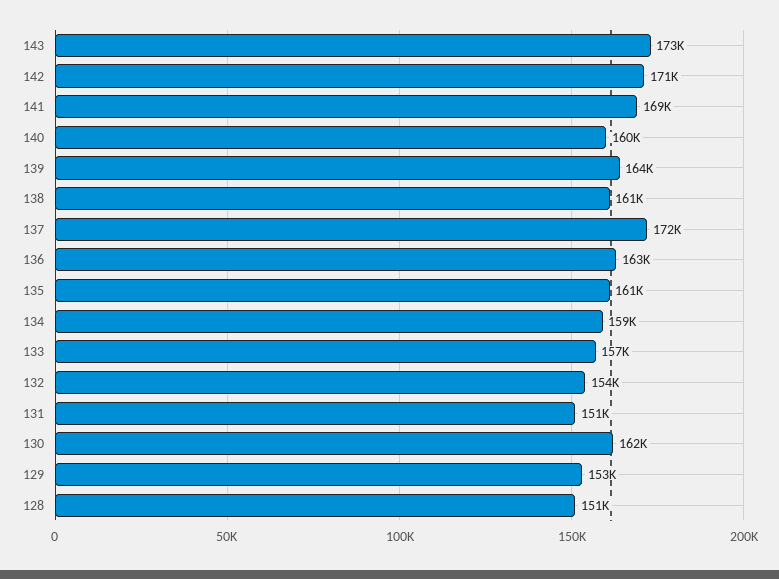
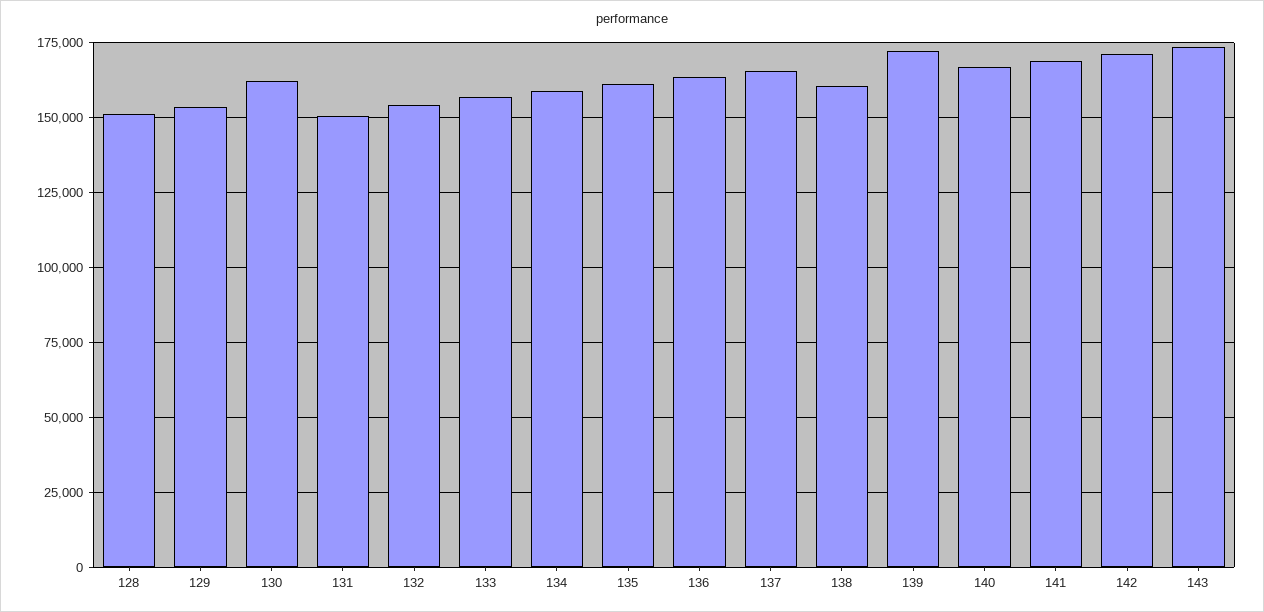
140: 160000 -> 167500
139: 164000 -> 172500
137: 172000 -> 165000

